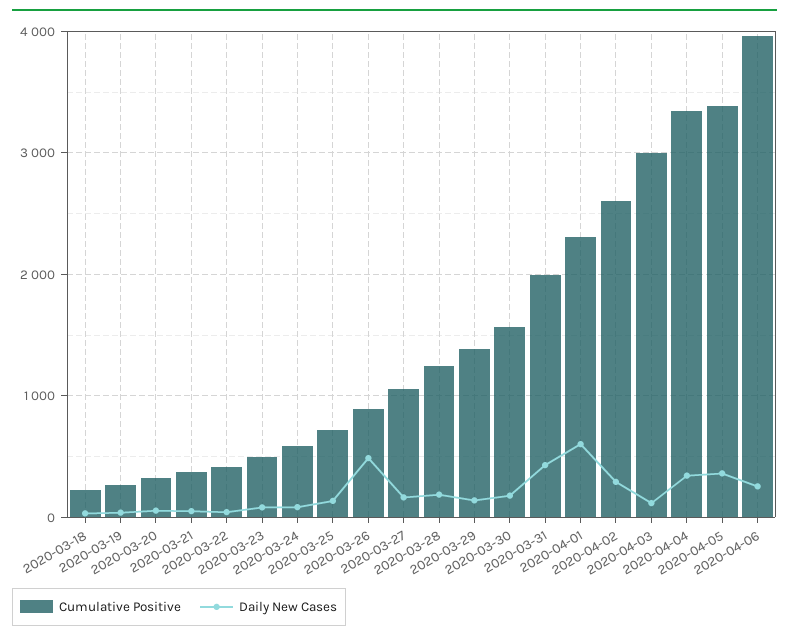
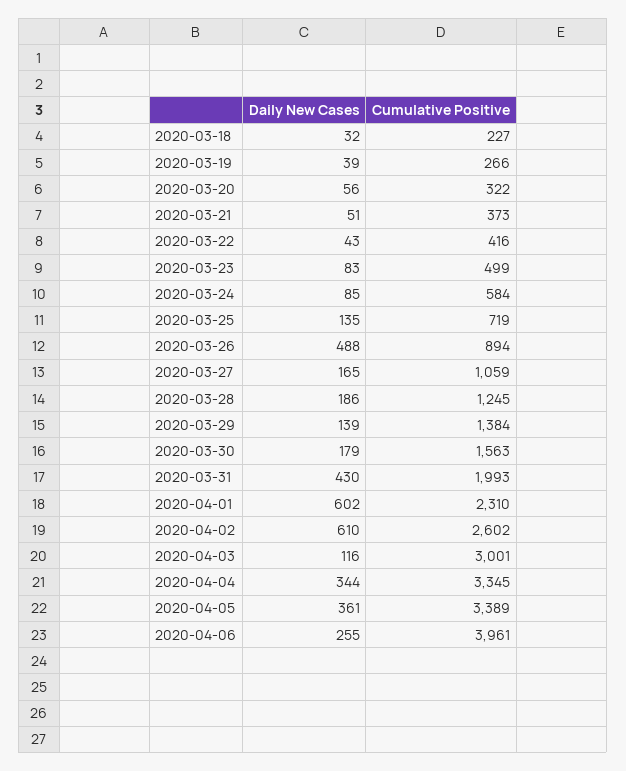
Daily New Cases, 2020-04-02: 300 -> 610

